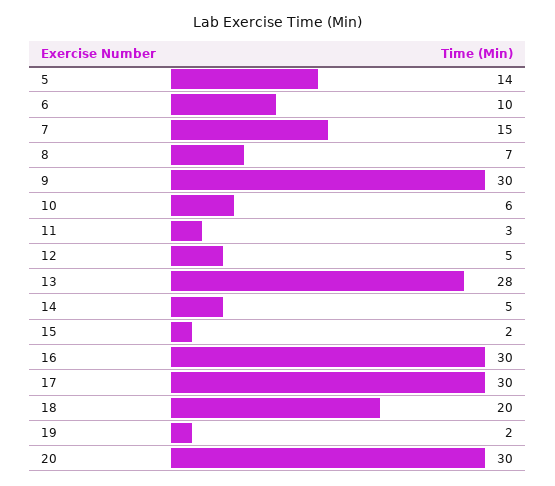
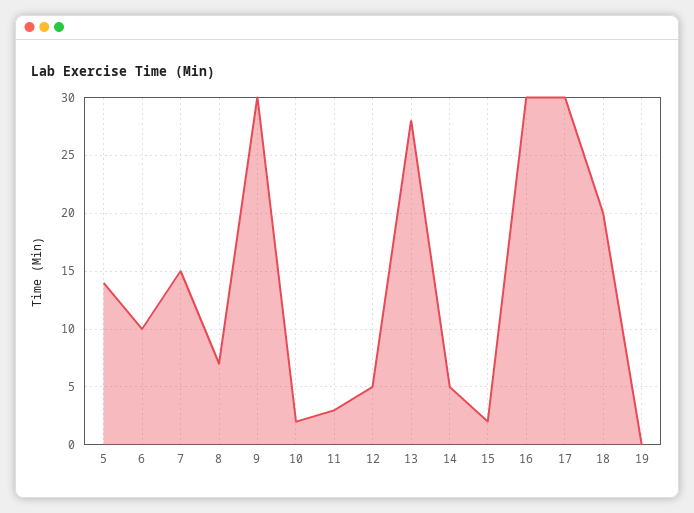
10: 6 -> 2
19: 2 -> 0
20: 30 -> none

